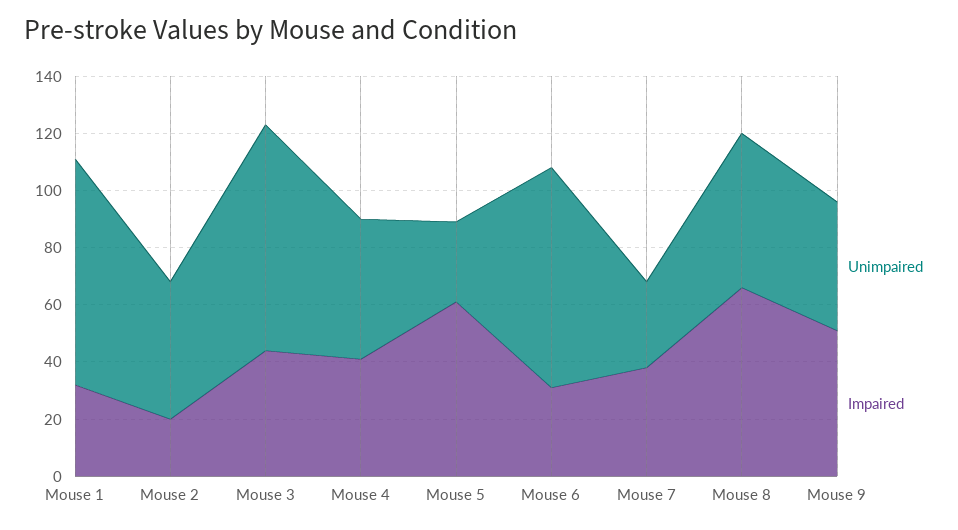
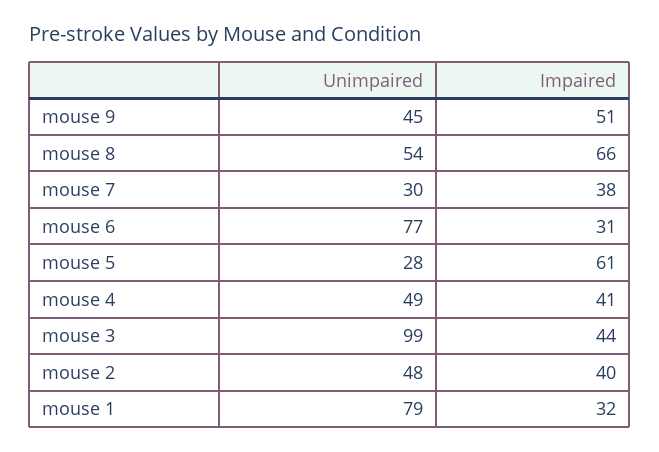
Impaired, Mouse 2: 20 -> 40
Unimpaired, Mouse 3: 80 -> 99

